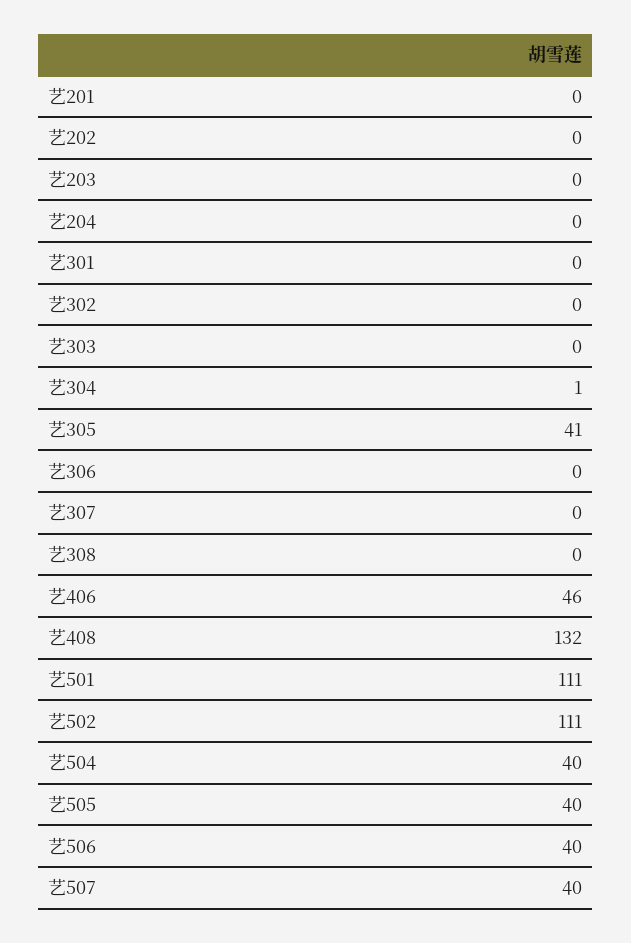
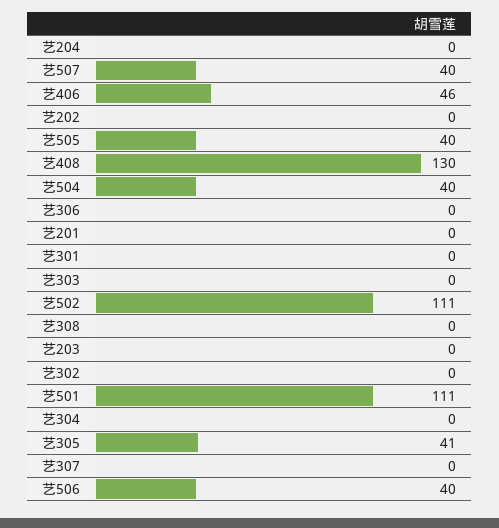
艺304: 1 -> 0
艺408: 132 -> 130

